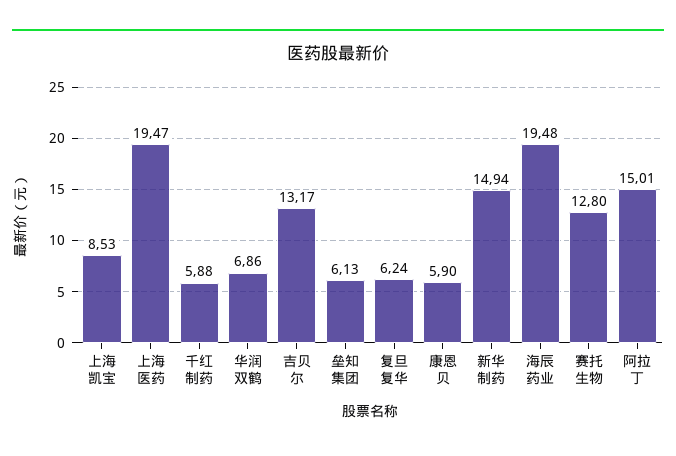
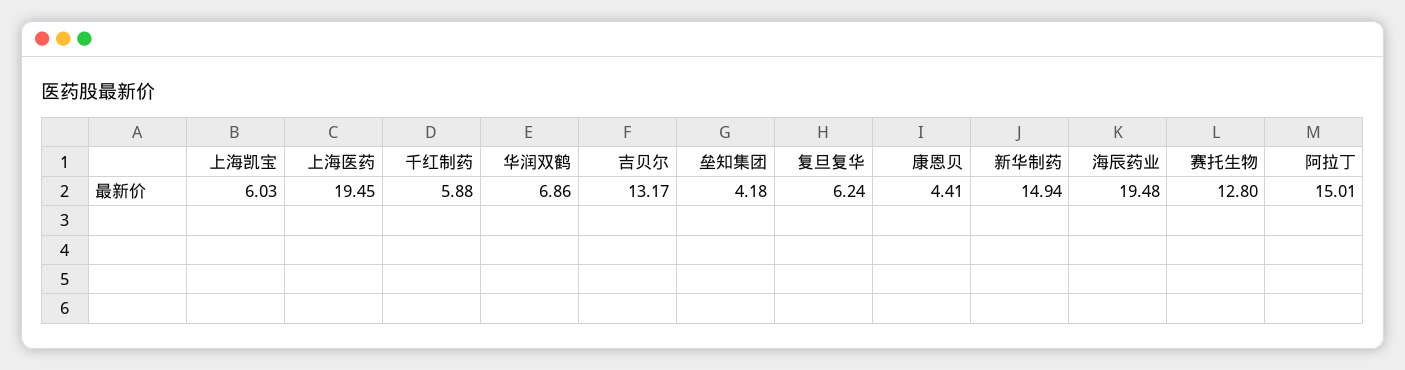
上海凯宝: 8.53 -> 6.03
上海医药: 19.47 -> 19.45
垒知集团: 6.13 -> 4.18
康恩贝: 5.9 -> 4.41

